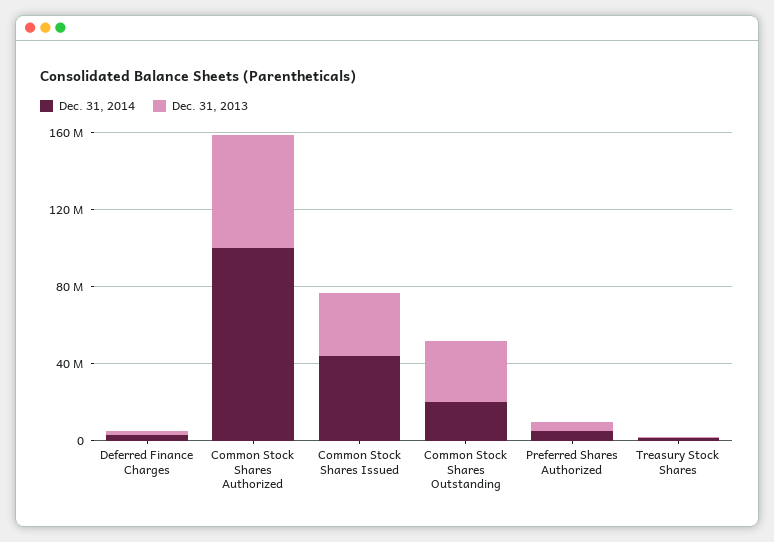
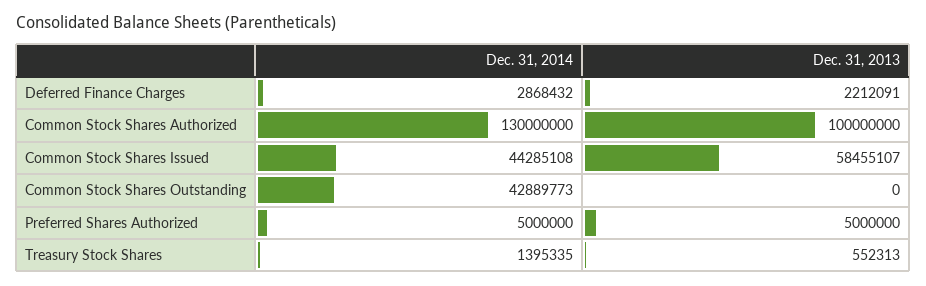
Dec. 31, 2014, Common Stock Shares Authorized: 100000000 -> 130000000
Dec. 31, 2013, Common Stock Shares Authorized: 60000000 -> 100000000
Dec. 31, 2013, Common Stock Shares Issued: 30000000 -> 58455107
Dec. 31, 2014, Common Stock Shares Outstanding: 20000000 -> 42889773
Dec. 31, 2013, Common Stock Shares Outstanding: 30000000 -> 0

